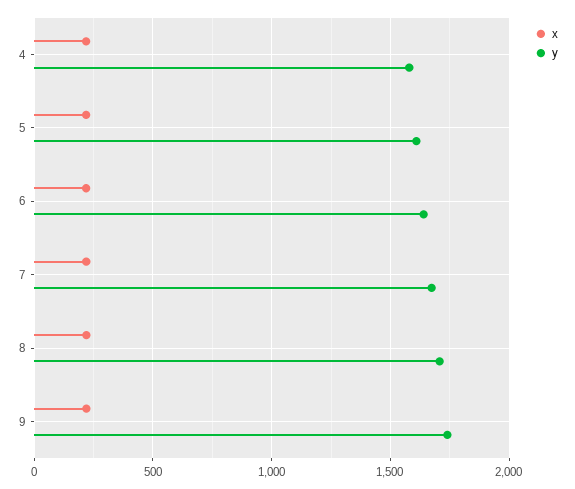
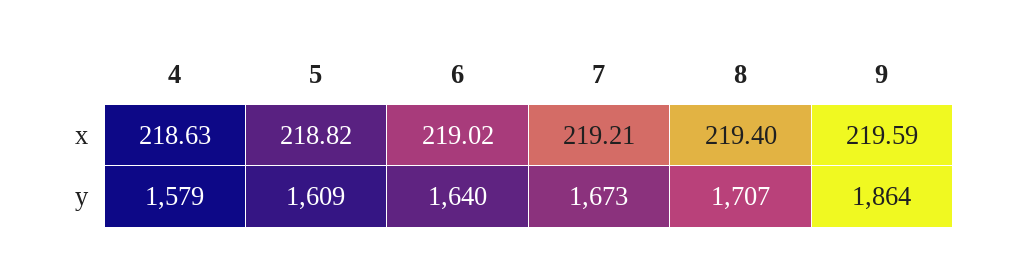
y, 9: 1750 -> 1864

